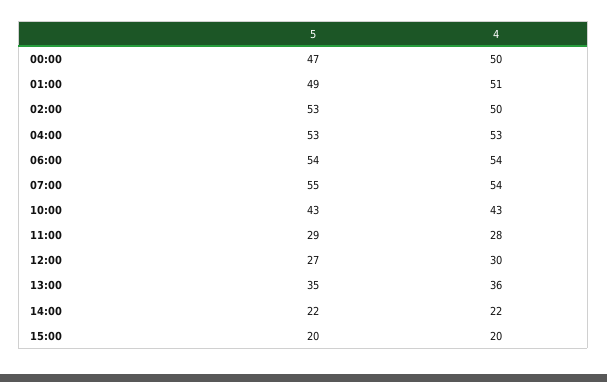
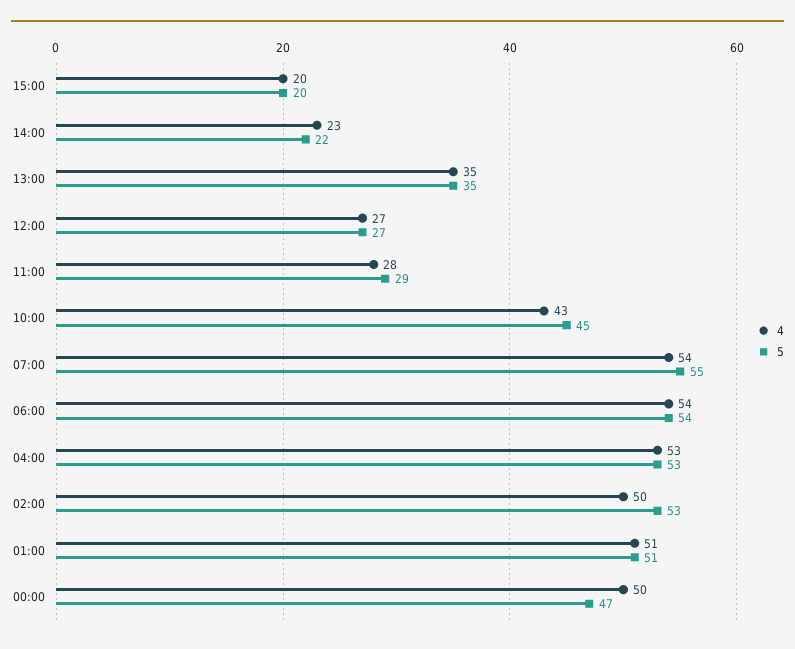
5, 01:00: 49 -> 51
5, 10:00: 43 -> 45
4, 12:00: 30 -> 27
4, 13:00: 36 -> 35
4, 14:00: 22 -> 23

